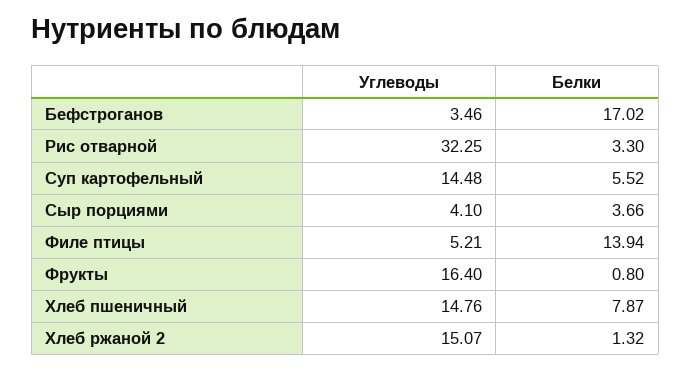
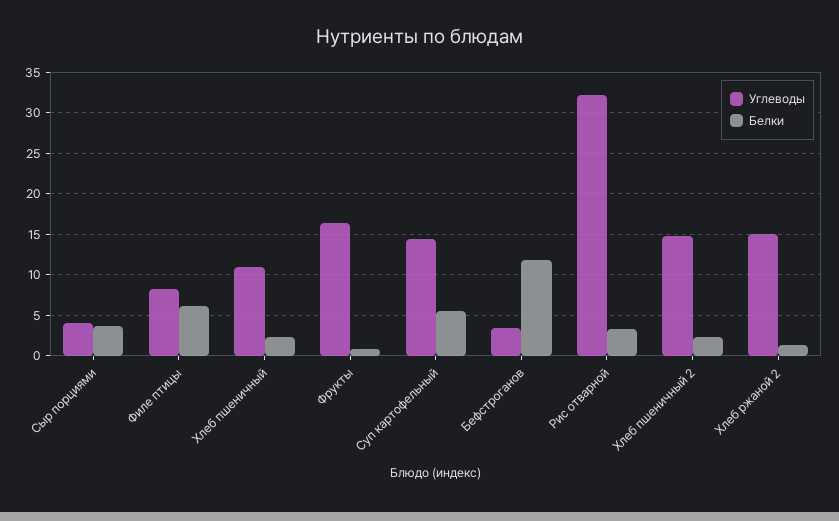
Белки, Бефстроганов: 17.02 -> 12
Углеводы, Филе птицы: 5.21 -> 8
Белки, Филе птицы: 13.94 -> 6
Углеводы, Хлеб пшеничный: 14.76 -> 11
Белки, Хлеб пшеничный: 7.87 -> 2
Углеводы, Хлеб пшеничный 2: none -> 15
Белки, Хлеб пшеничный 2: none -> 2

